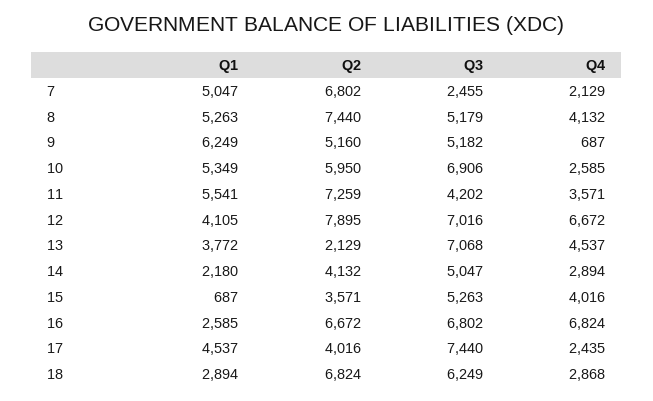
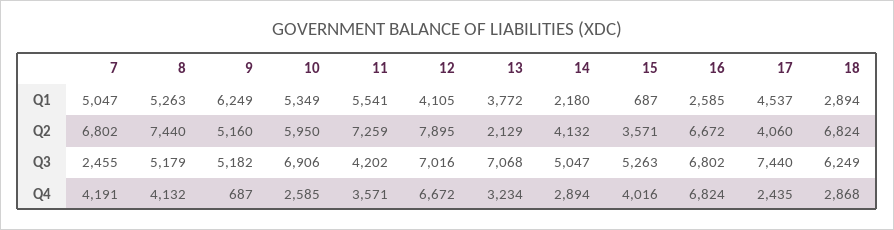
Q4, 7: 2129 -> 4191
Q4, 13: 4537 -> 3234
Q2, 17: 4016 -> 4060

